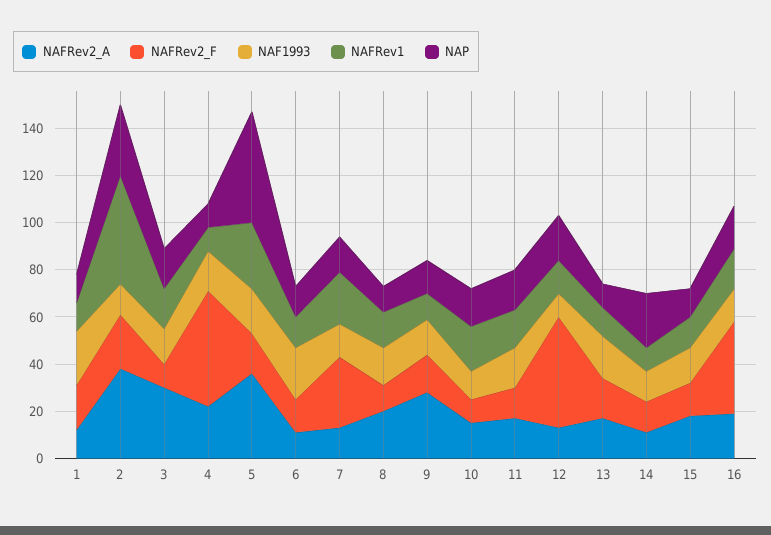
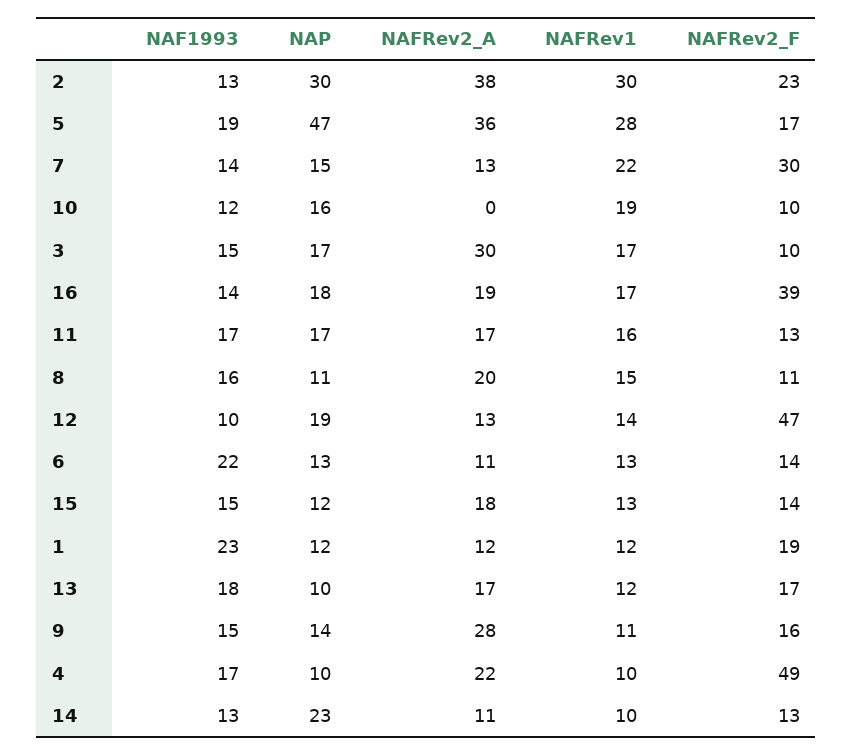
NAFRev1, 2: 45 -> 30
NAFRev2_A, 10: 15 -> 0

